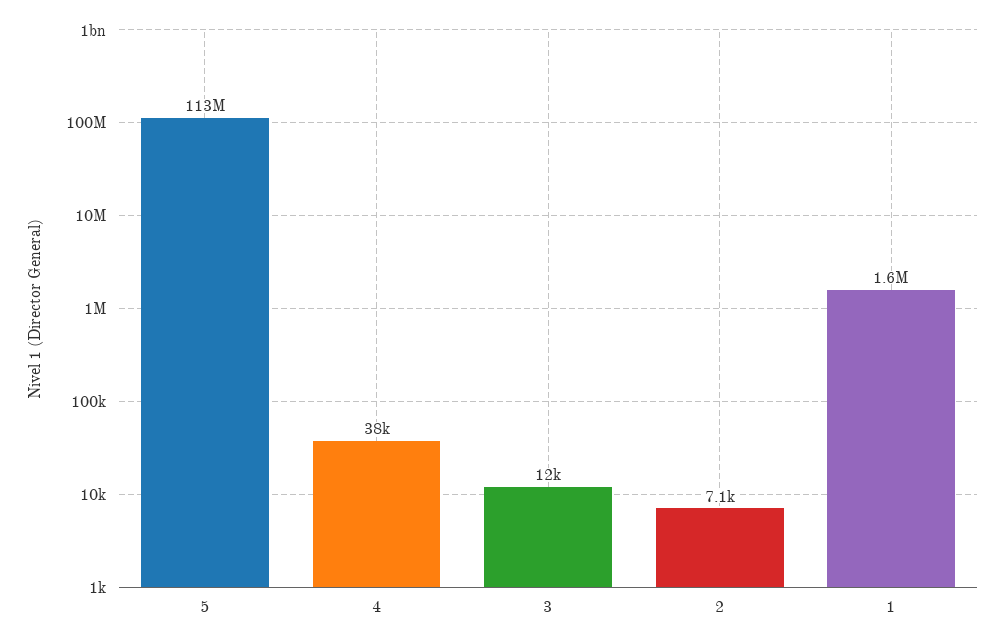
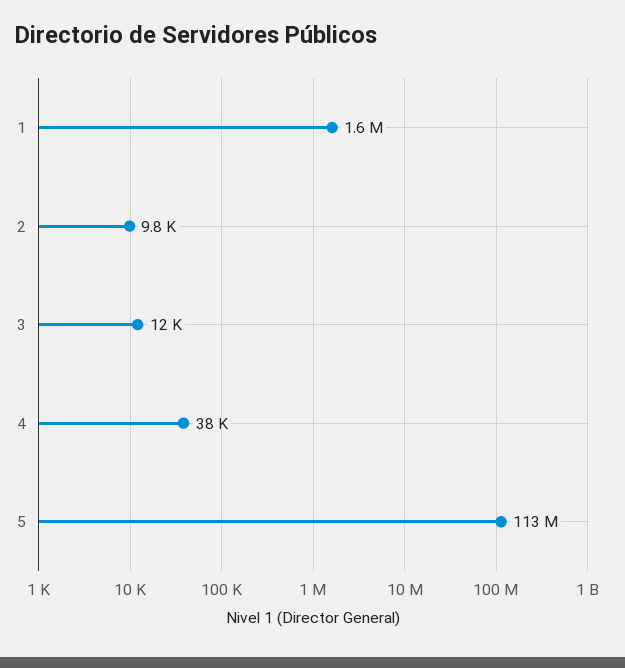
2: 7100 -> 9800

